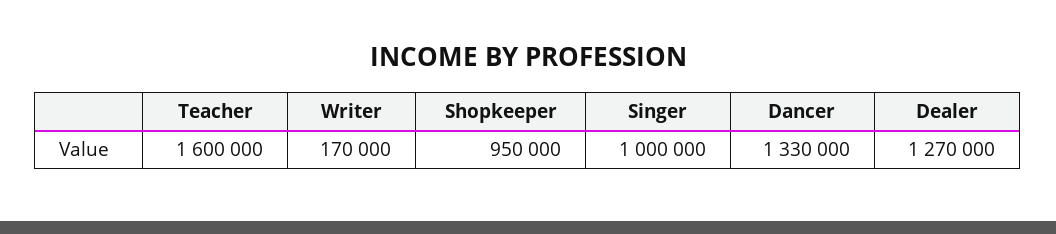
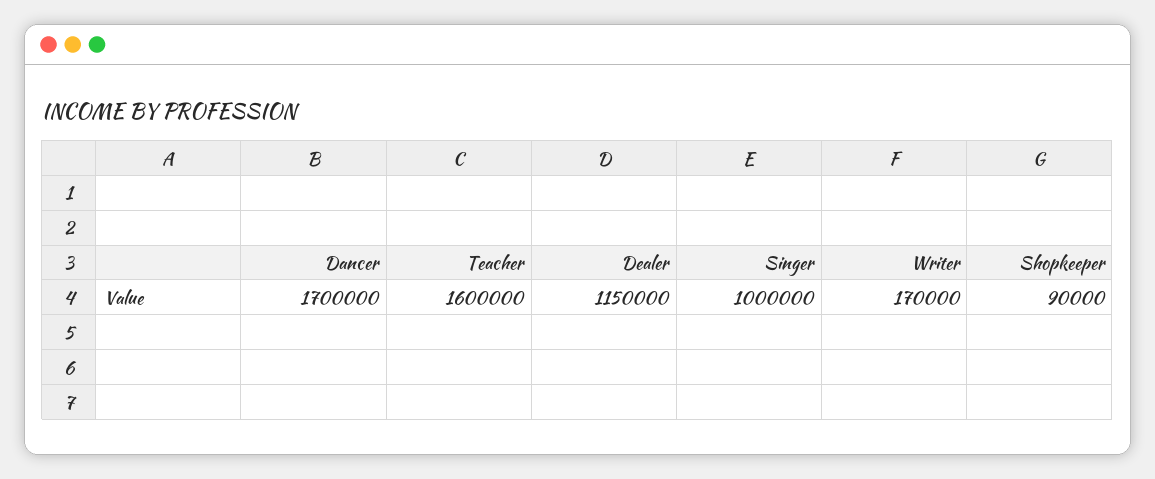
Shopkeeper: 950000 -> 90000
Dancer: 1330000 -> 1700000
Dealer: 1270000 -> 1150000

